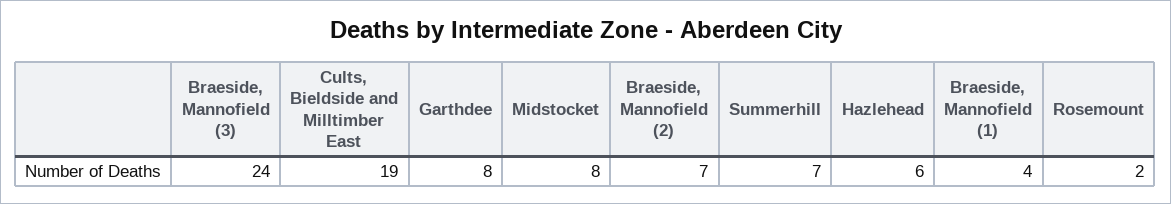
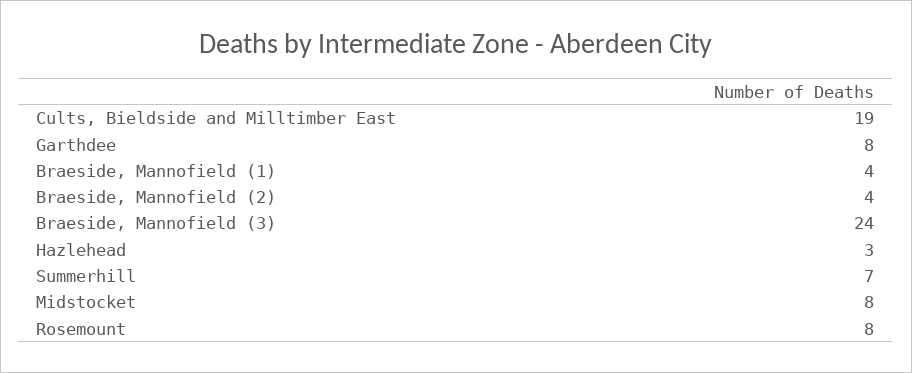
Braeside, Mannofield (2): 7 -> 4
Hazlehead: 6 -> 3
Rosemount: 2 -> 8

